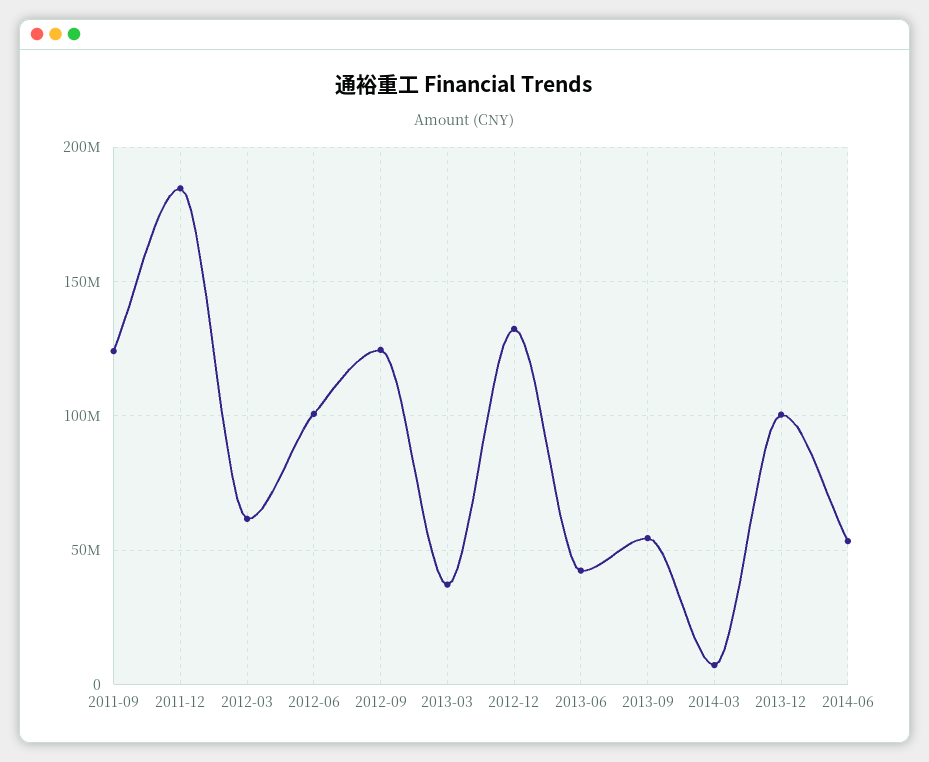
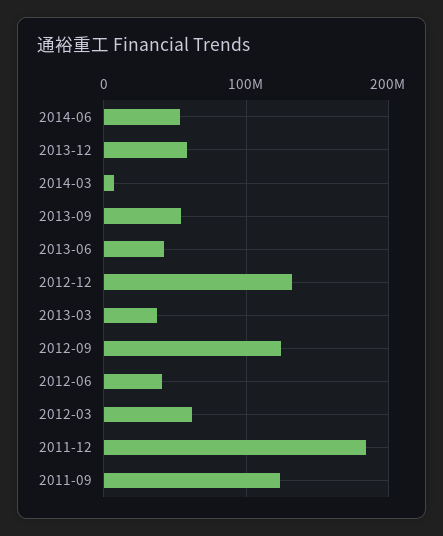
2012-06: 100000000 -> 40000000
2013-12: 100000000 -> 60000000

